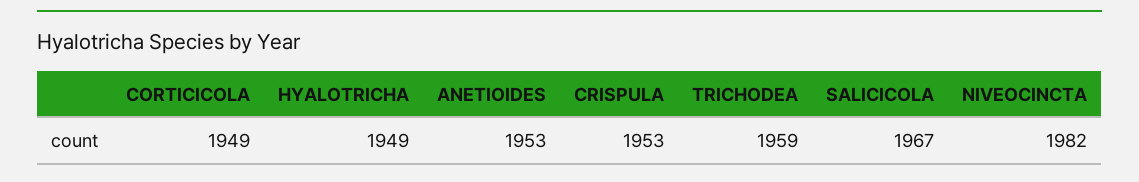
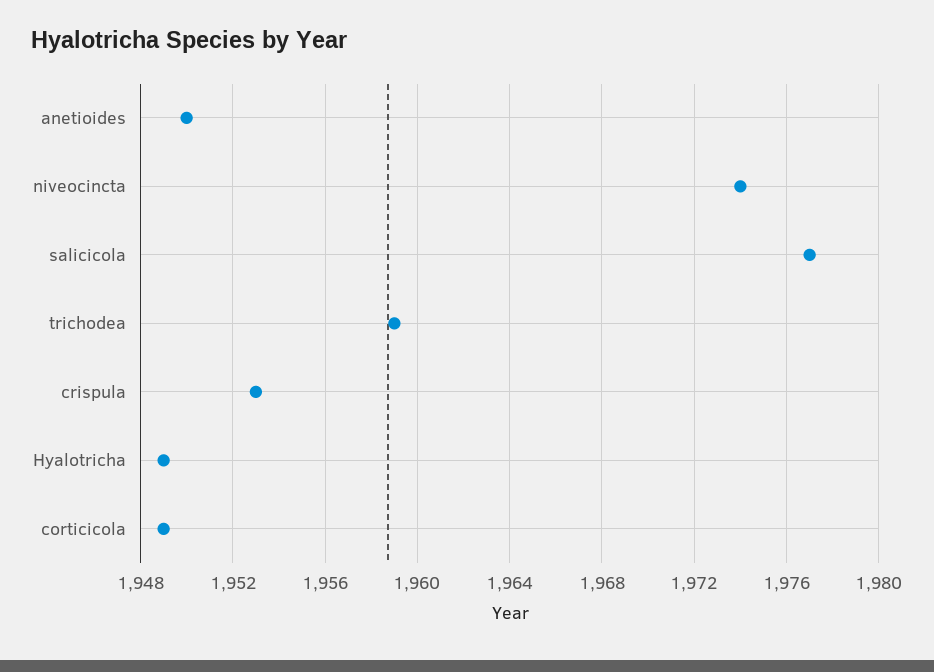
ANETIOIDES: 1953 -> 1950
SALICICOLA: 1967 -> 1977
NIVEOCINCTA: 1982 -> 1974

